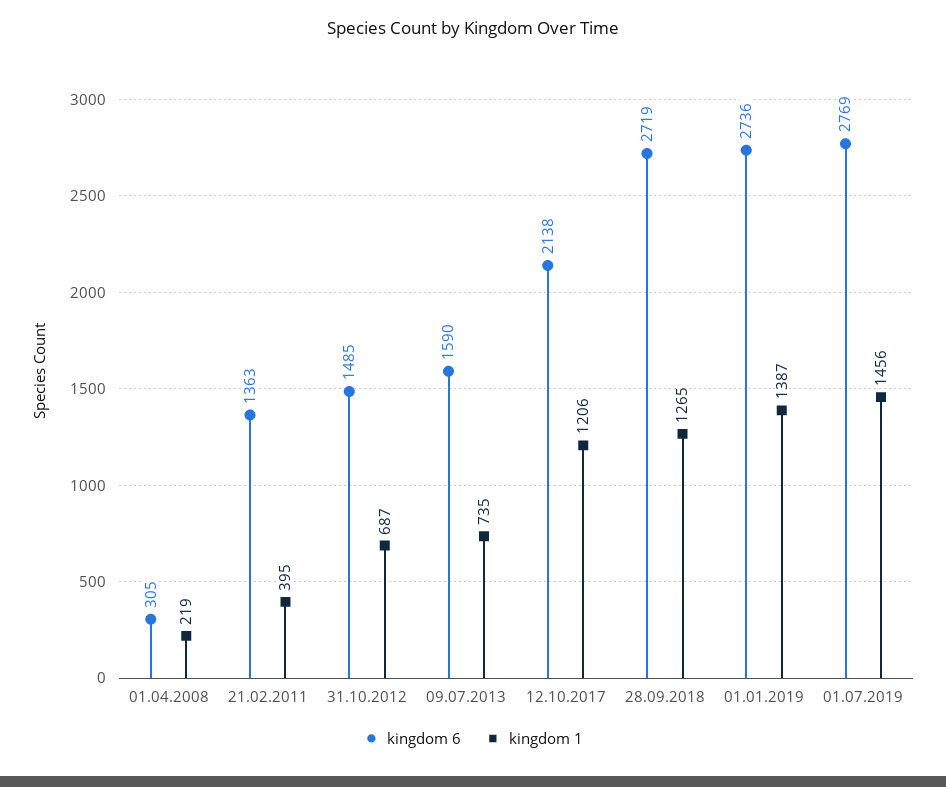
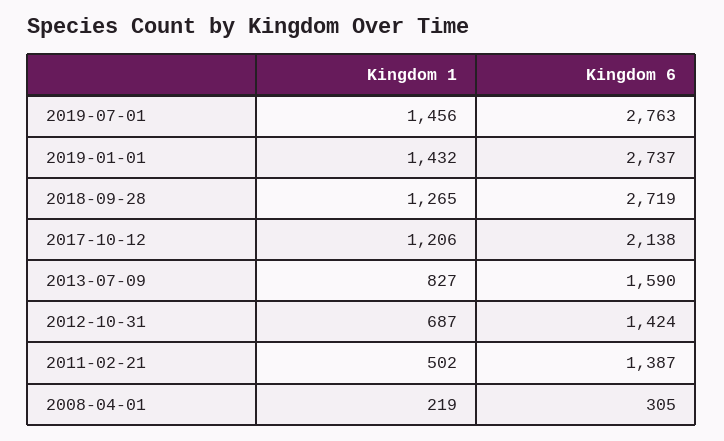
kingdom 6, 21.02.2011: 1363 -> 1387
kingdom 1, 21.02.2011: 395 -> 502
kingdom 6, 31.10.2012: 1485 -> 1424
kingdom 1, 09.07.2013: 735 -> 827
kingdom 6, 01.01.2019: 2736 -> 2737
kingdom 1, 01.01.2019: 1387 -> 1432
kingdom 6, 01.07.2019: 2769 -> 2763

